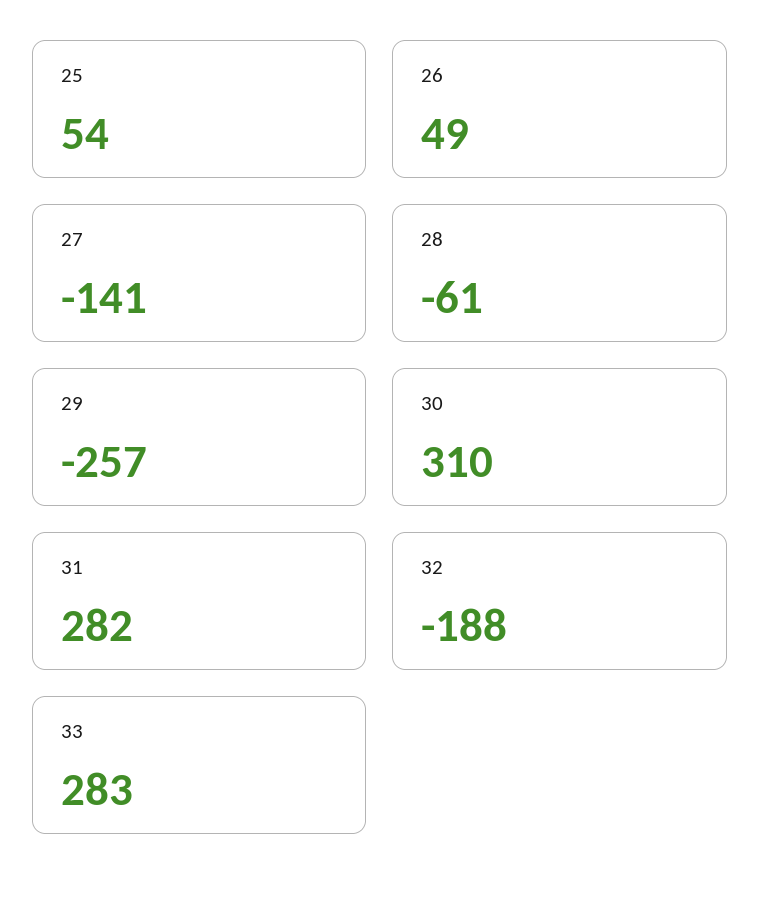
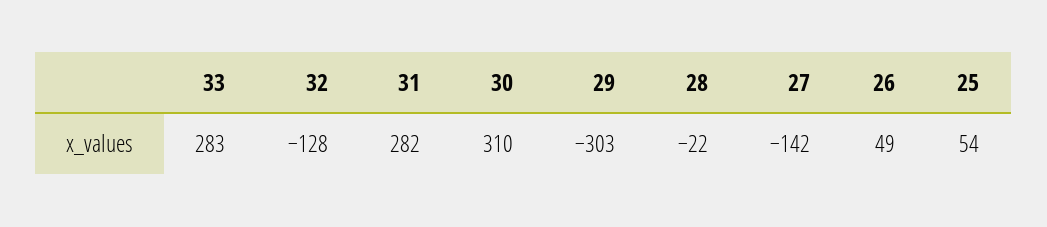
27: -141 -> -142
28: -61 -> -22
29: -257 -> -303
32: -188 -> -128

